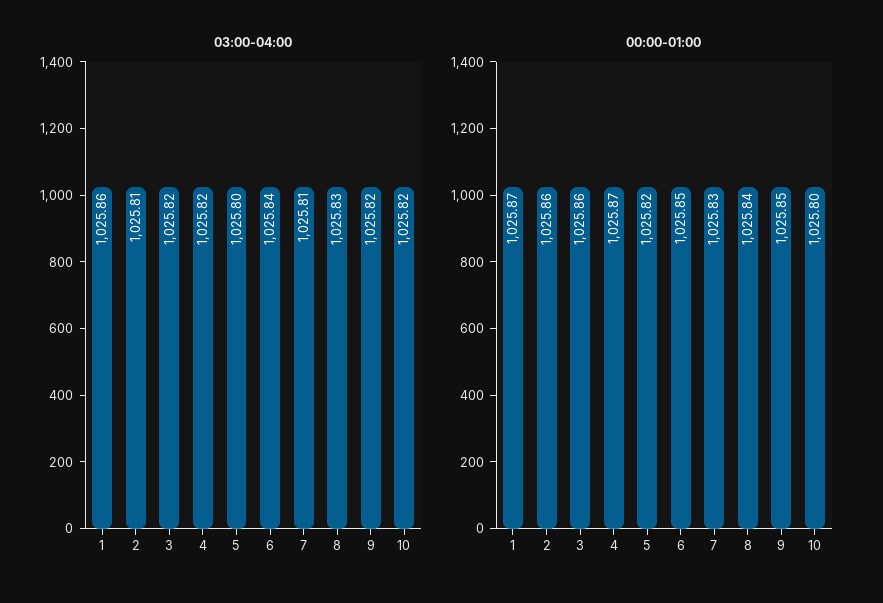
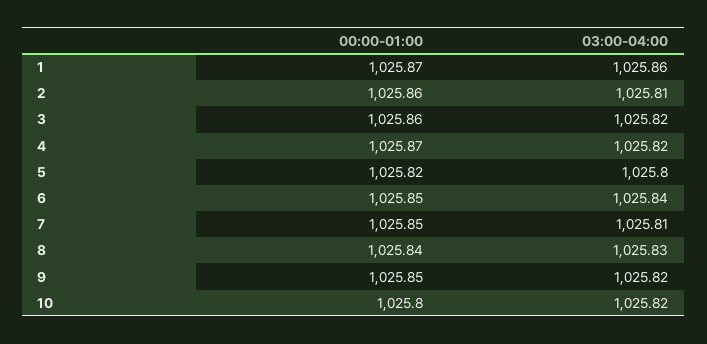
00:00-01:00, 7: 1025.83 -> 1025.85

